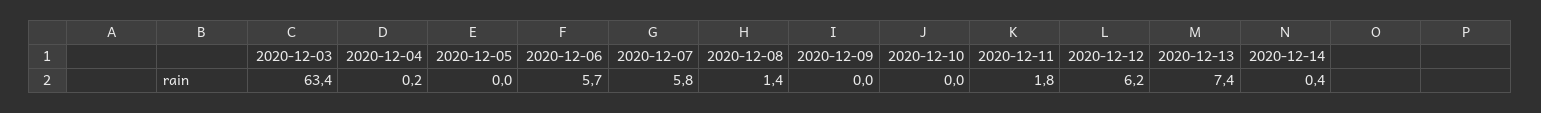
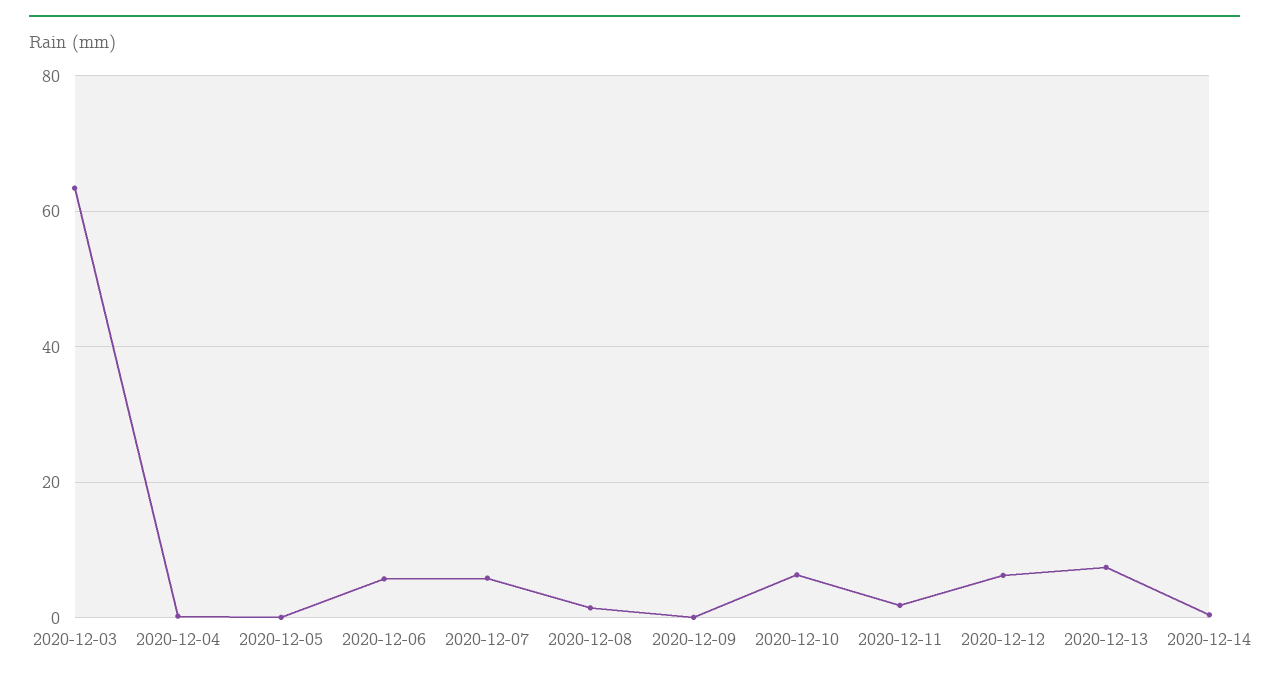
2020-12-10: 0 -> 6

